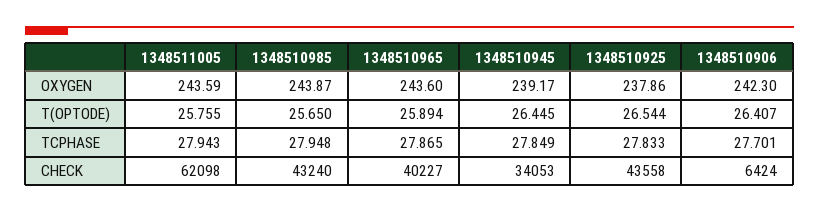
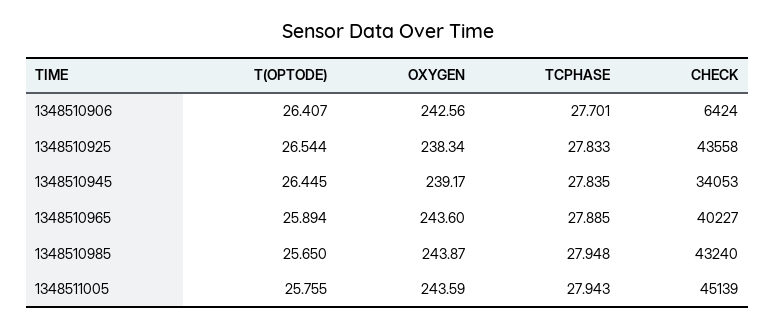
1348510925, OXYGEN: 237.86 -> 238.34
1348510906, OXYGEN: 242.3 -> 242.56
1348510965, TCPHASE: 27.865 -> 27.885
1348510945, TCPHASE: 27.849 -> 27.835
1348511005, CHECK: 62098 -> 45139

